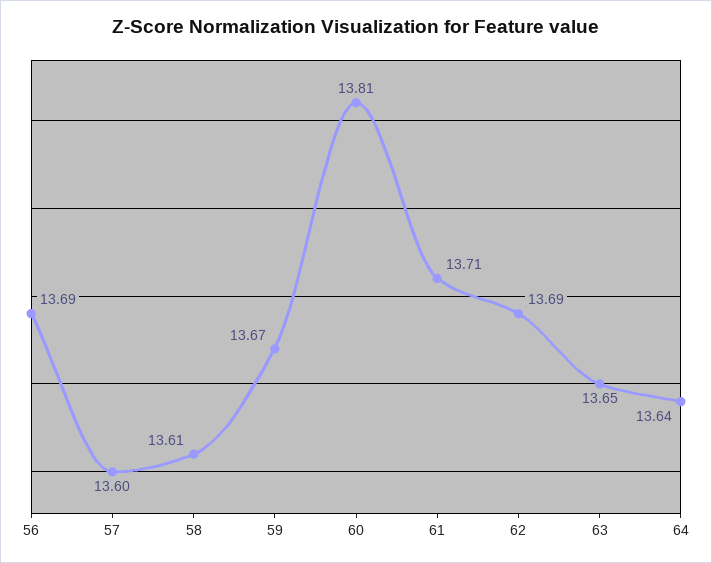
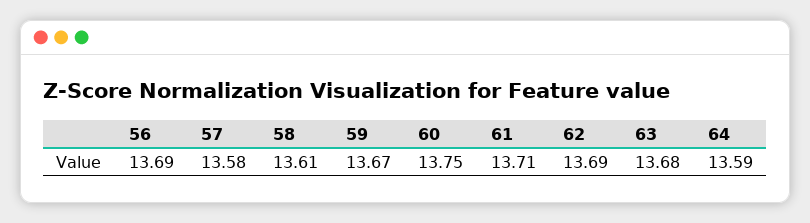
57: 13.6 -> 13.58
60: 13.81 -> 13.75
63: 13.65 -> 13.68
64: 13.64 -> 13.59

